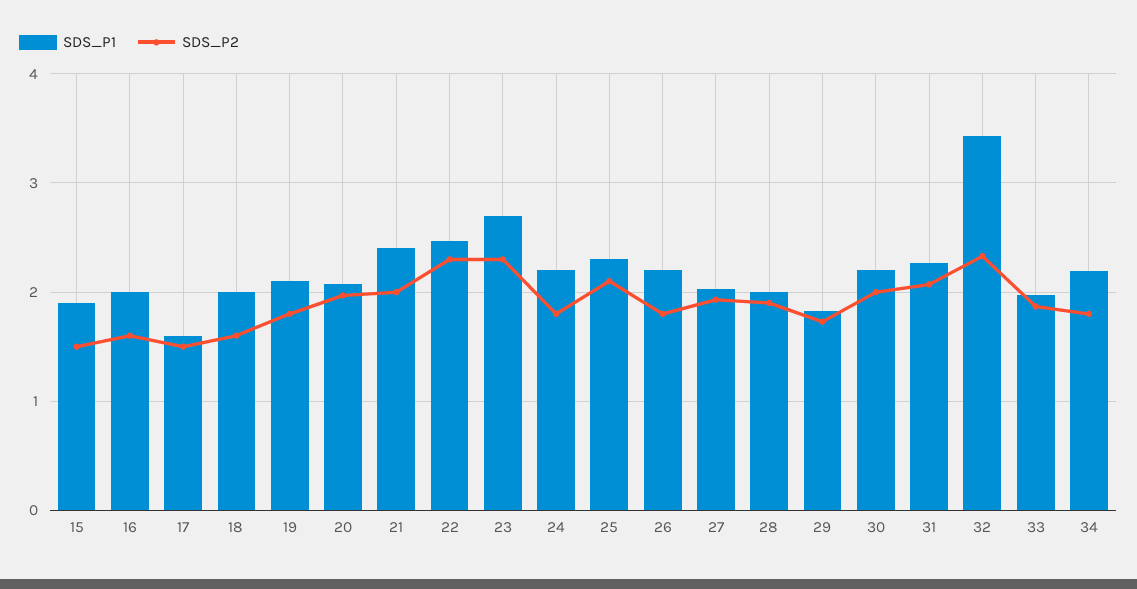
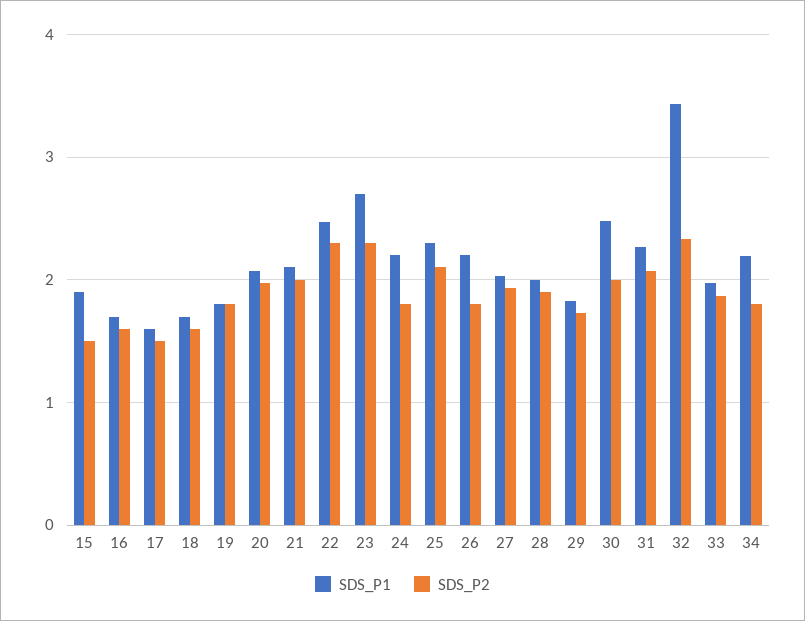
SDS_P1, 16: 2 -> 1.7
SDS_P1, 18: 2 -> 1.7
SDS_P1, 19: 2.1 -> 1.8
SDS_P1, 21: 2.4 -> 2.1
SDS_P1, 30: 2.2 -> 2.5

